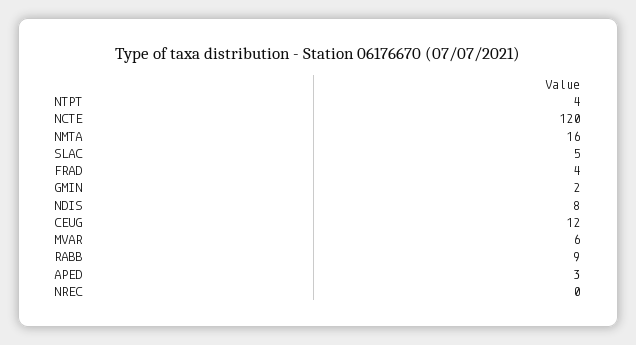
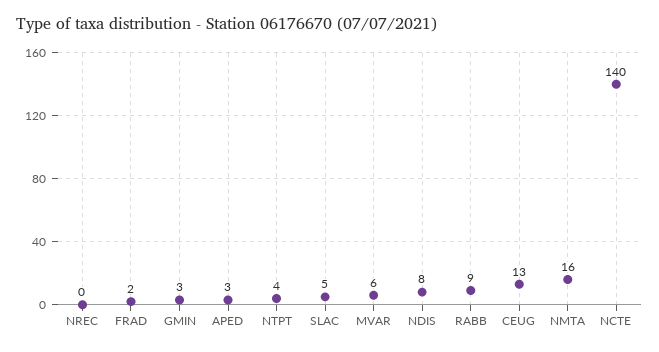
NCTE: 120 -> 140
FRAD: 4 -> 2
GMIN: 2 -> 3
CEUG: 12 -> 13

